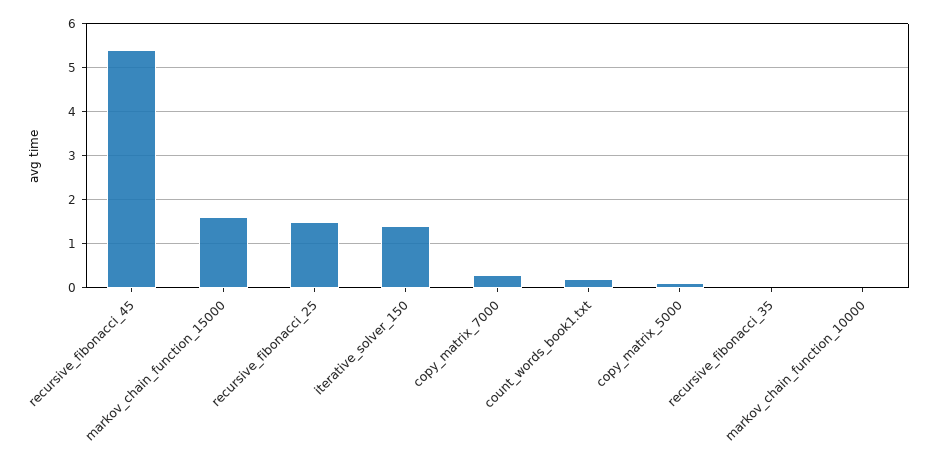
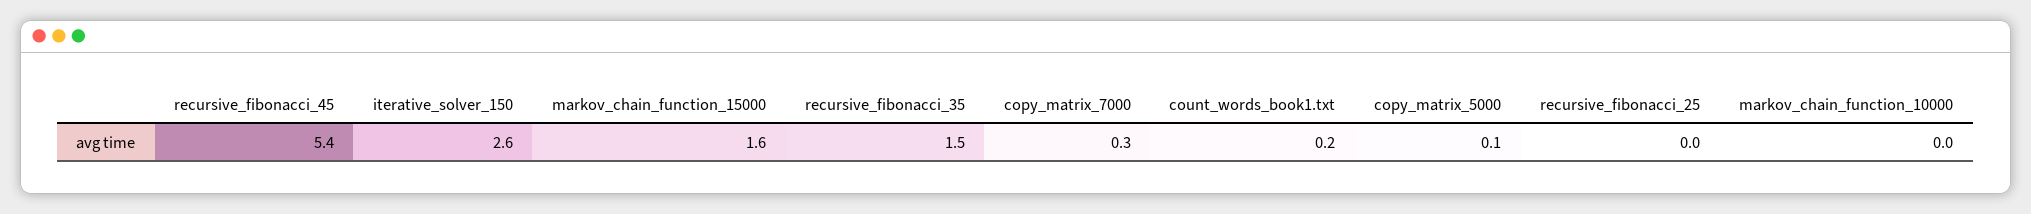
recursive_fibonacci_25: 1.5 -> 0
iterative_solver_150: 1.5 -> 2.6
recursive_fibonacci_35: 0 -> 1.5

